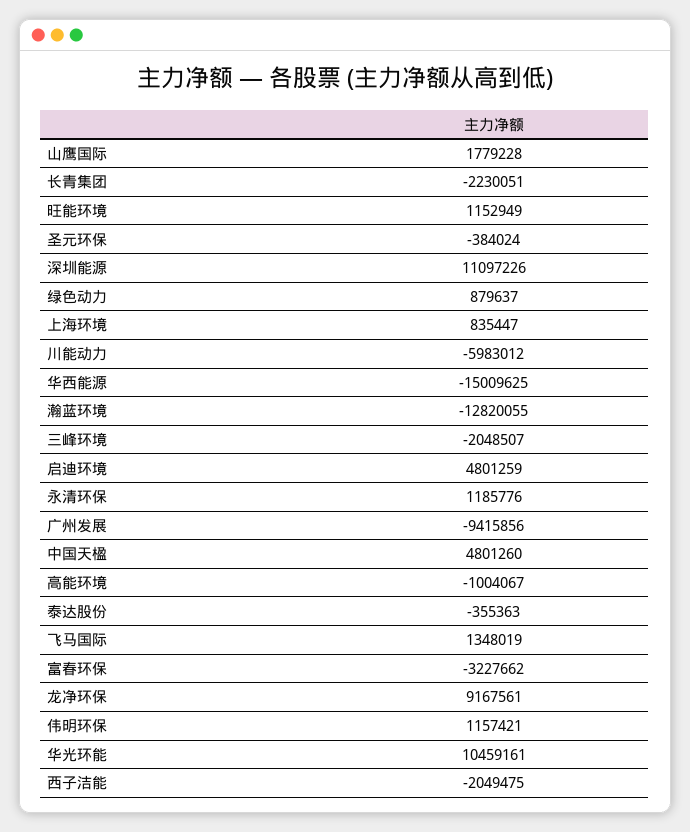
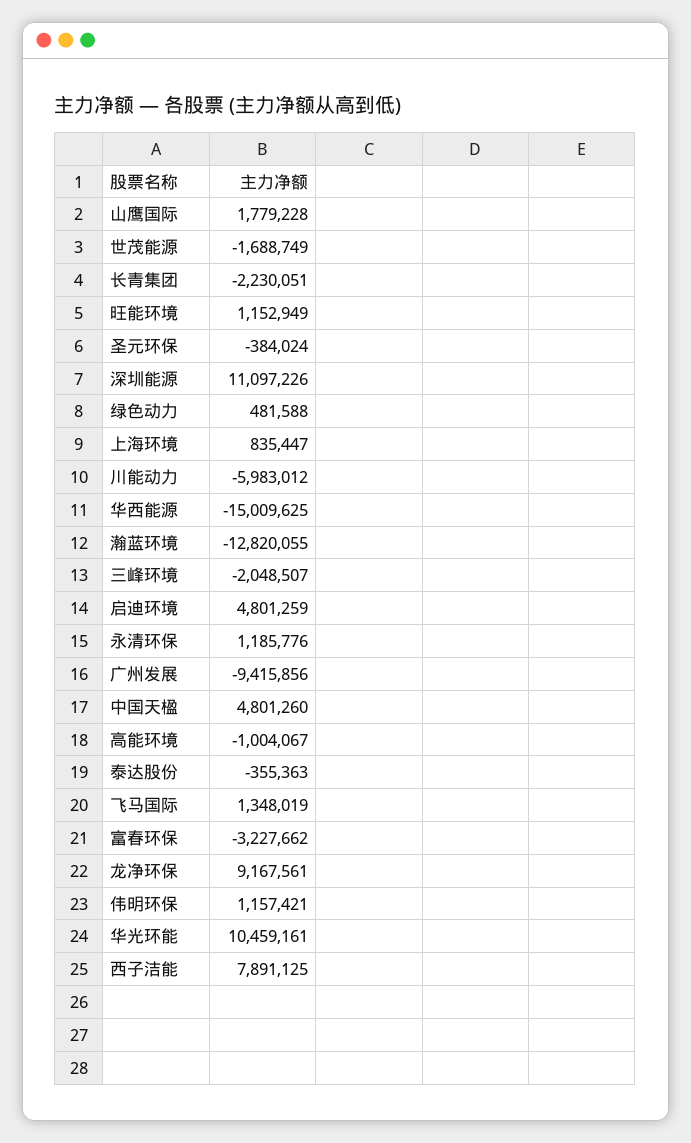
绿色动力: 879637 -> 481588
西子洁能: -2049475 -> 7891125
世茂能源: none -> -1688749

